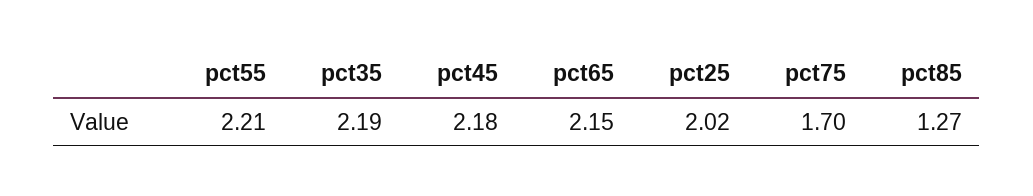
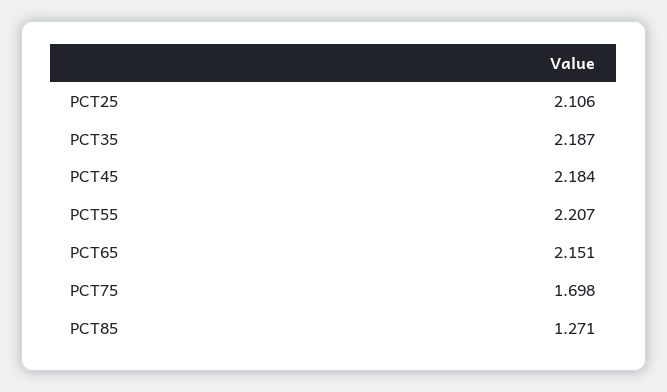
pct25: 2.02 -> 2.106

